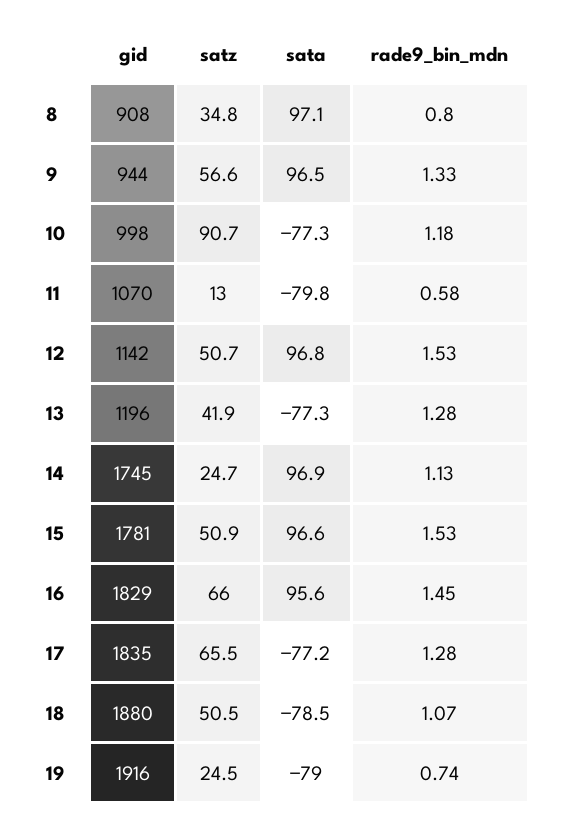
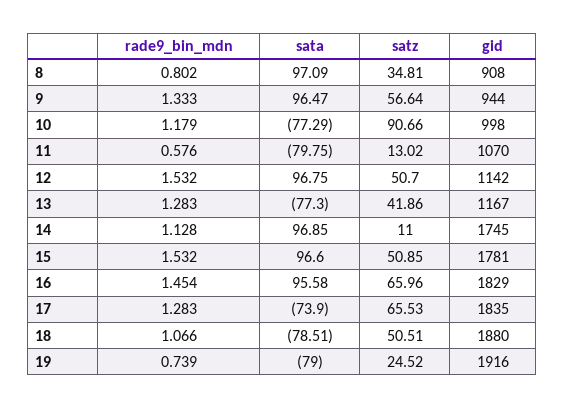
gid, 13: 1196 -> 1167
satz, 14: 24.7 -> 11
sata, 17: -77.2 -> -73.9

